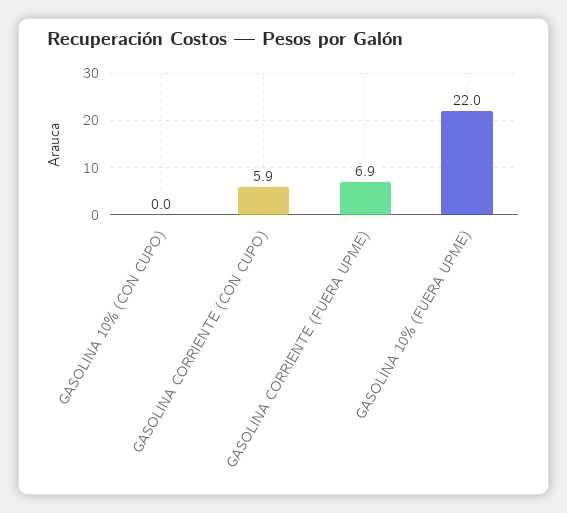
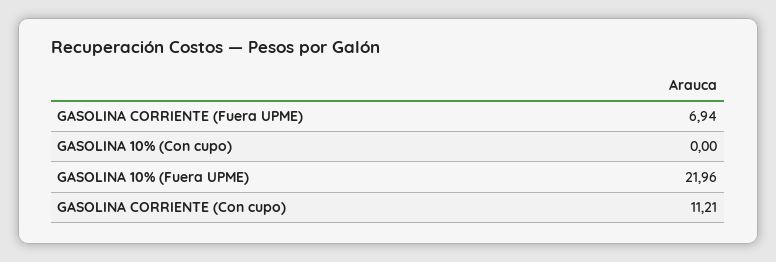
GASOLINA CORRIENTE (CON CUPO): 5.9 -> 11.21

